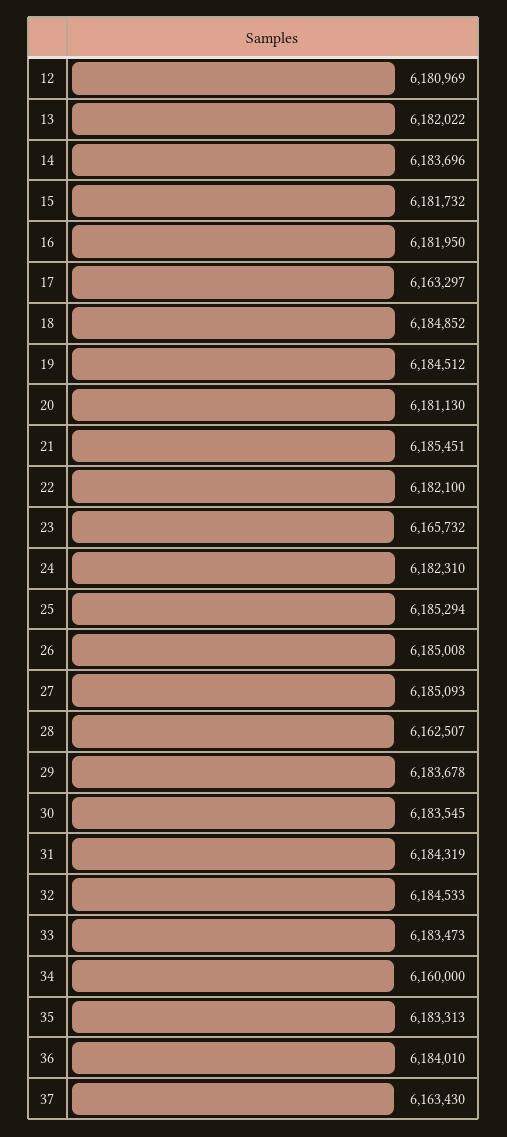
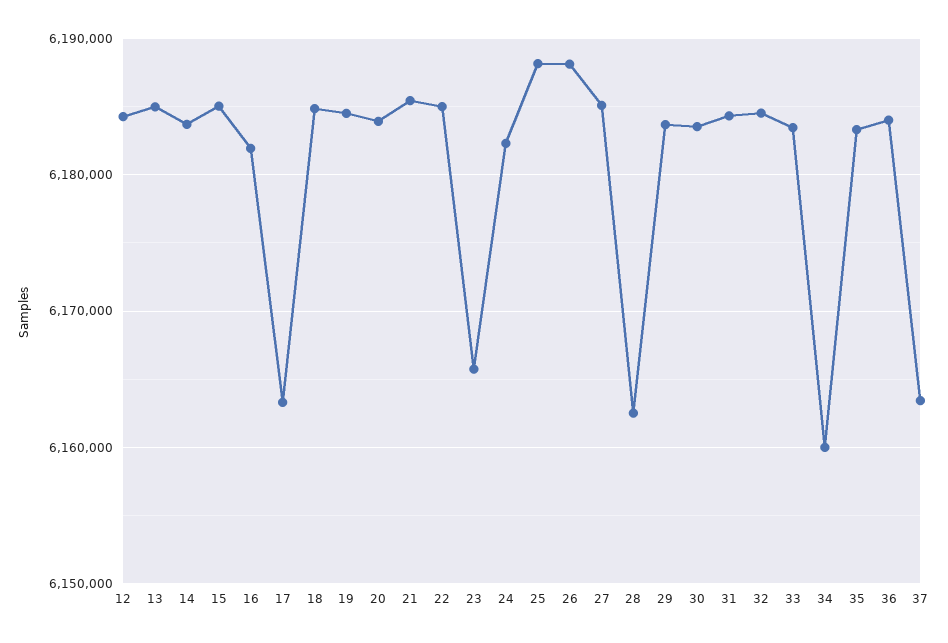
12: 6180969 -> 6184000
13: 6182022 -> 6185000
15: 6181732 -> 6185000
20: 6181130 -> 6184000
22: 6182100 -> 6185000
25: 6185294 -> 6188000
26: 6185008 -> 6188000

